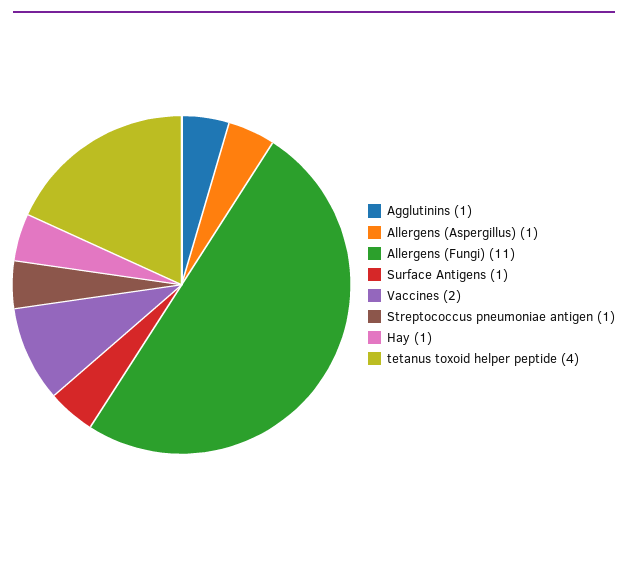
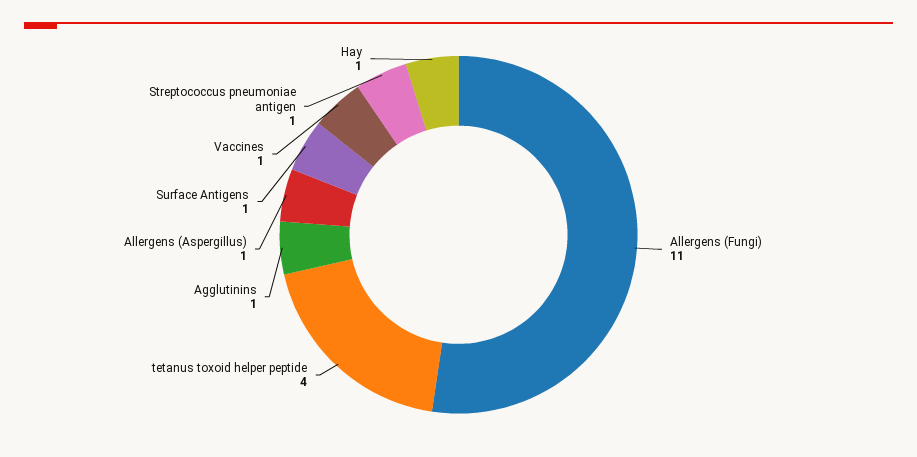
Vaccines: 2 -> 1

